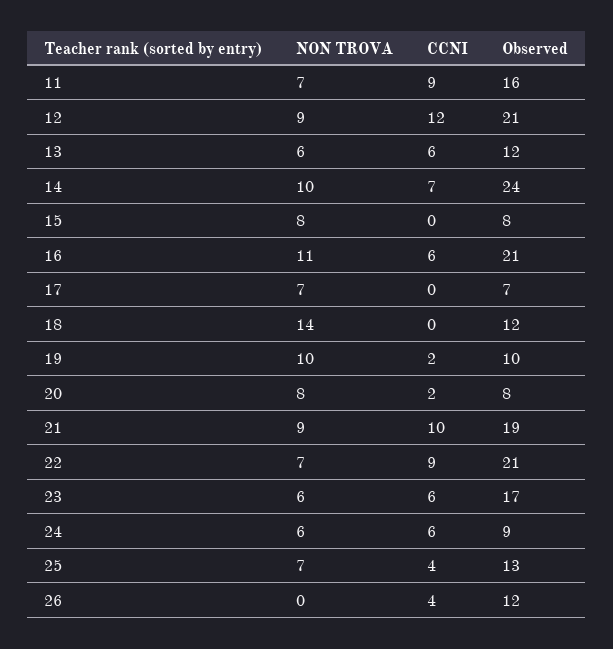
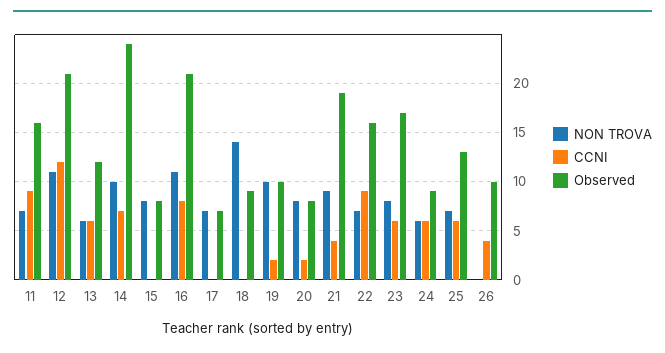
NON TROVA, 12: 9 -> 11
CCNI, 16: 6 -> 8
Observed, 18: 12 -> 9
CCNI, 21: 10 -> 4
Observed, 22: 21 -> 16
NON TROVA, 23: 6 -> 8
CCNI, 25: 4 -> 6
Observed, 26: 12 -> 10

